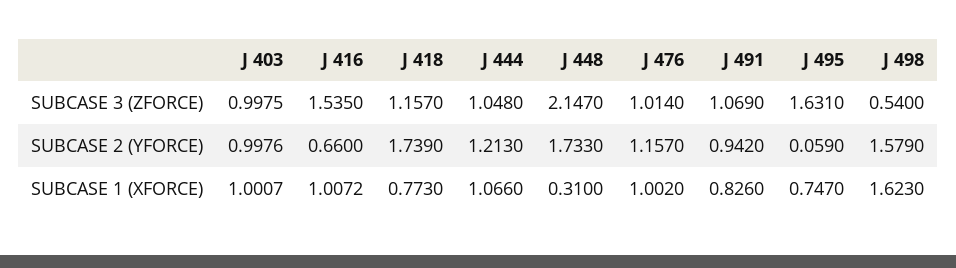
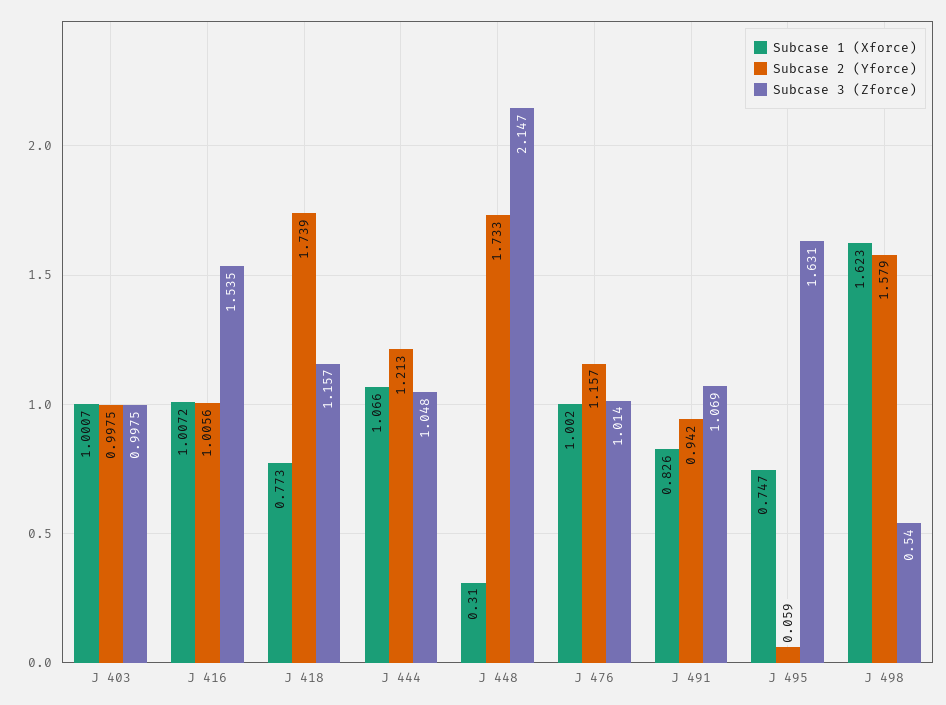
SUBCASE 2 (YFORCE), J 403: 0.9976 -> 0.9975
SUBCASE 2 (YFORCE), J 416: 0.66 -> 1.0056

